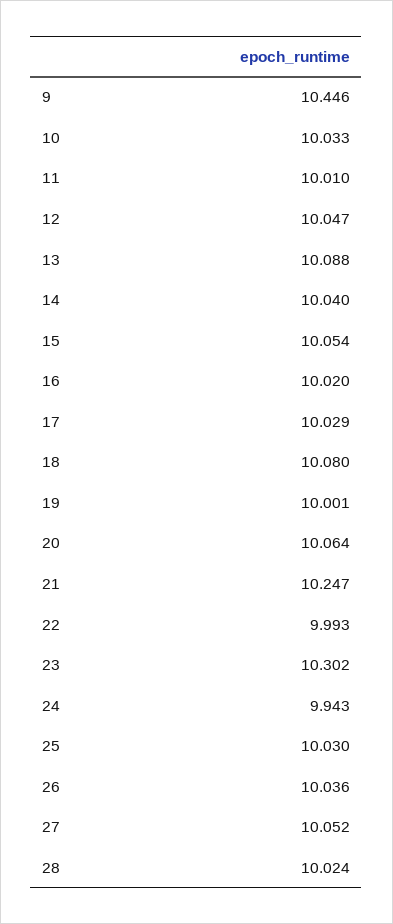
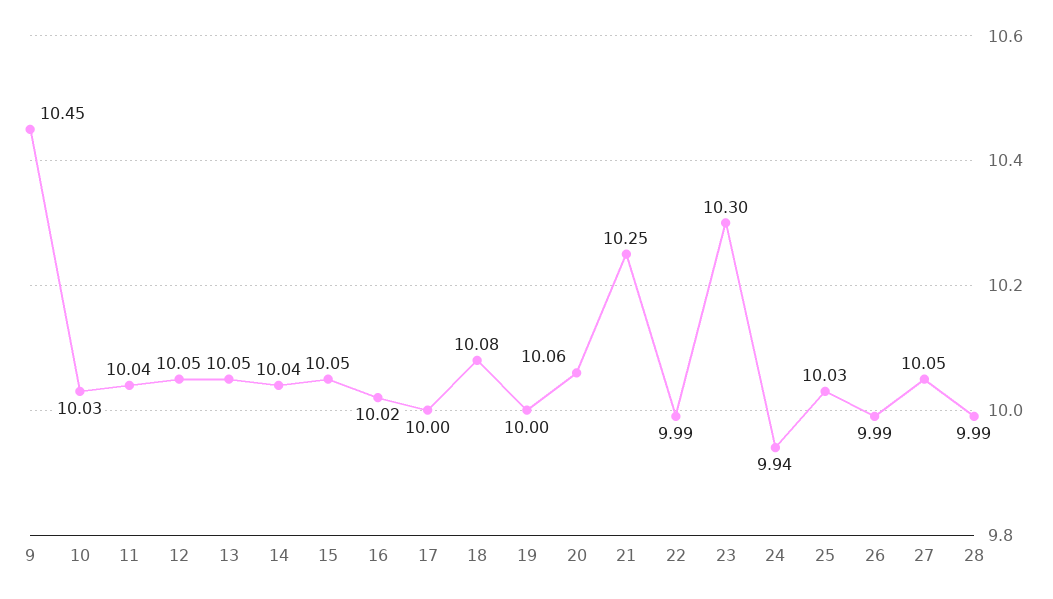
11: 10.01 -> 10.04
13: 10.088 -> 10.05
17: 10.029 -> 10
26: 10.036 -> 9.99
28: 10.024 -> 9.99

